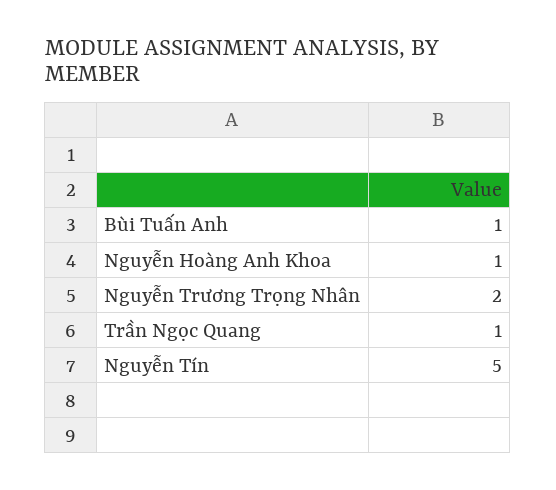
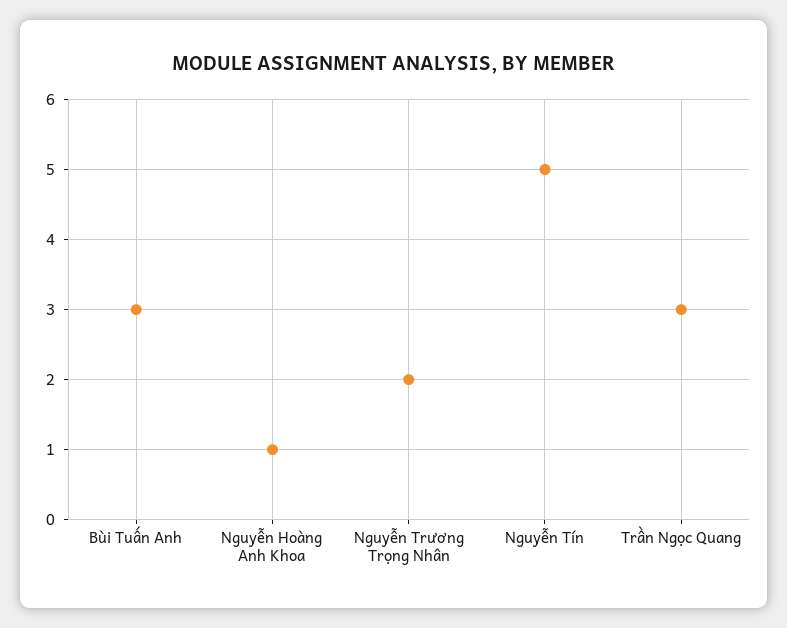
Bùi Tuấn Anh: 1 -> 3
Trần Ngọc Quang: 1 -> 3

